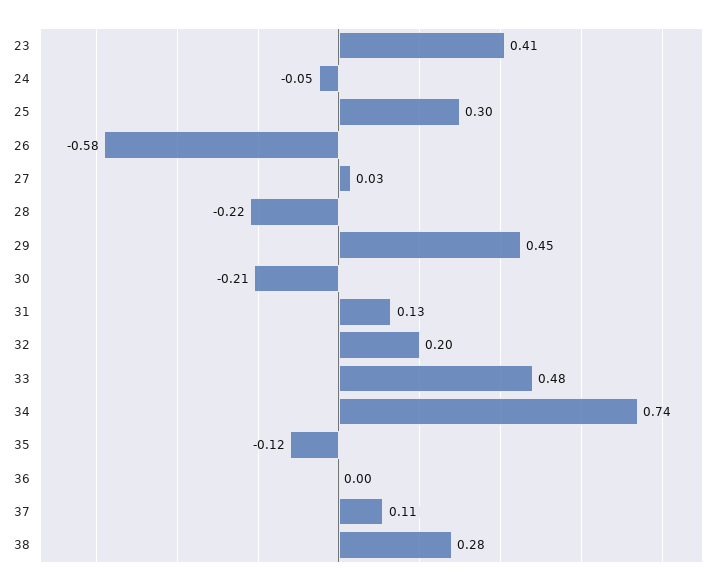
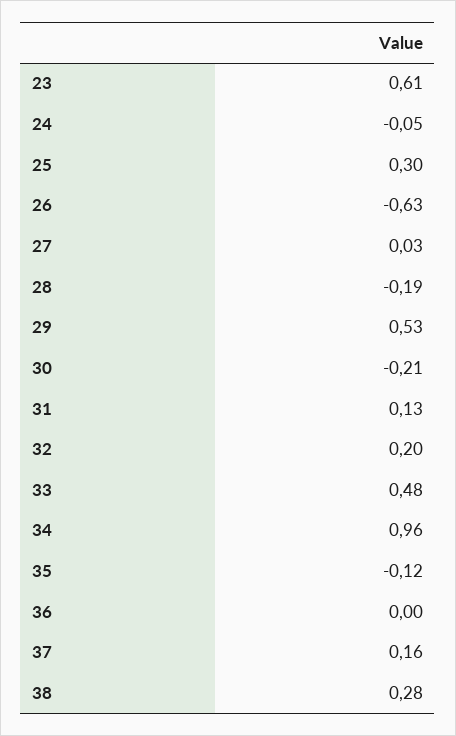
23: 0.41 -> 0.61
26: -0.58 -> -0.63
28: -0.22 -> -0.19
29: 0.45 -> 0.53
34: 0.74 -> 0.96
37: 0.11 -> 0.16

